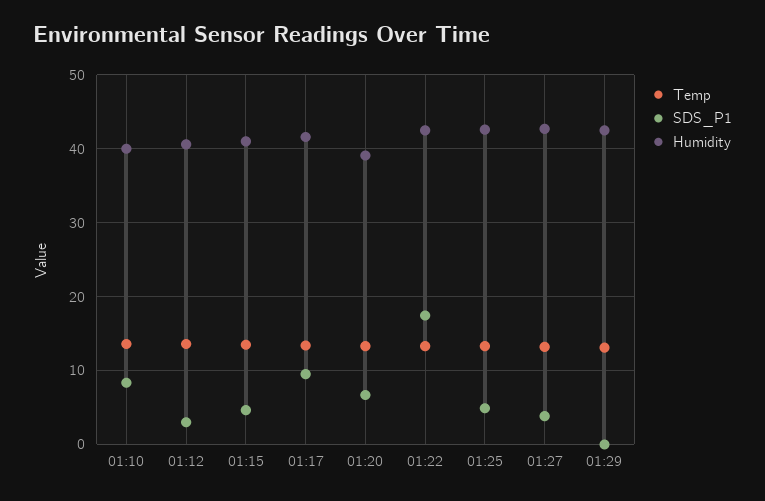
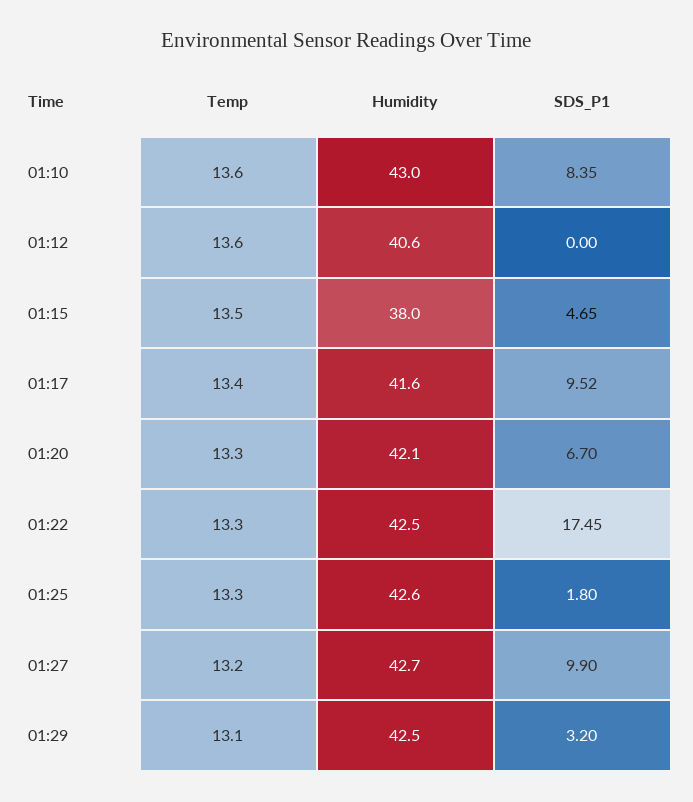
Humidity, 01:10: 40 -> 43
SDS_P1, 01:12: 3 -> 0
Humidity, 01:15: 41 -> 38
Humidity, 01:20: 39 -> 42.1
SDS_P1, 01:25: 5 -> 1.8
SDS_P1, 01:27: 4 -> 9.9
SDS_P1, 01:29: 0 -> 3.2

